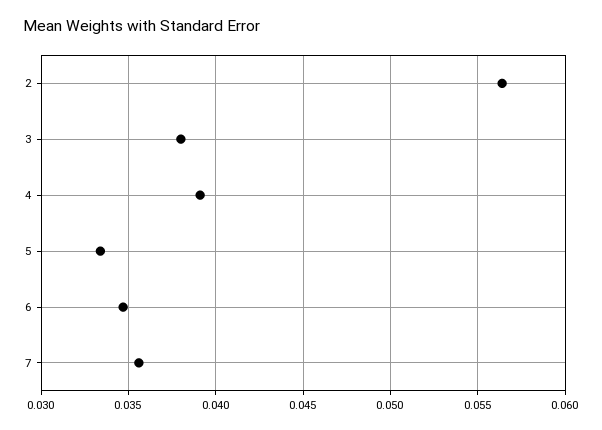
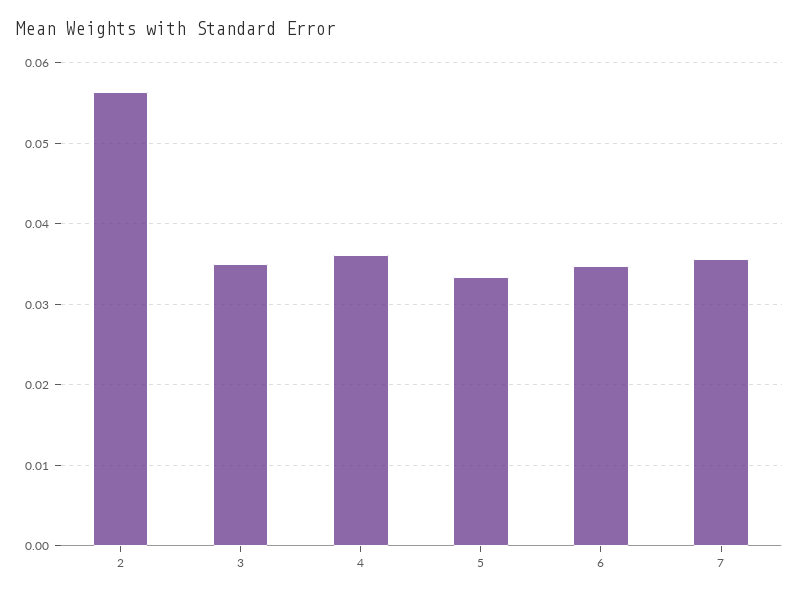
3: 0.038 -> 0.035
4: 0.039 -> 0.036

